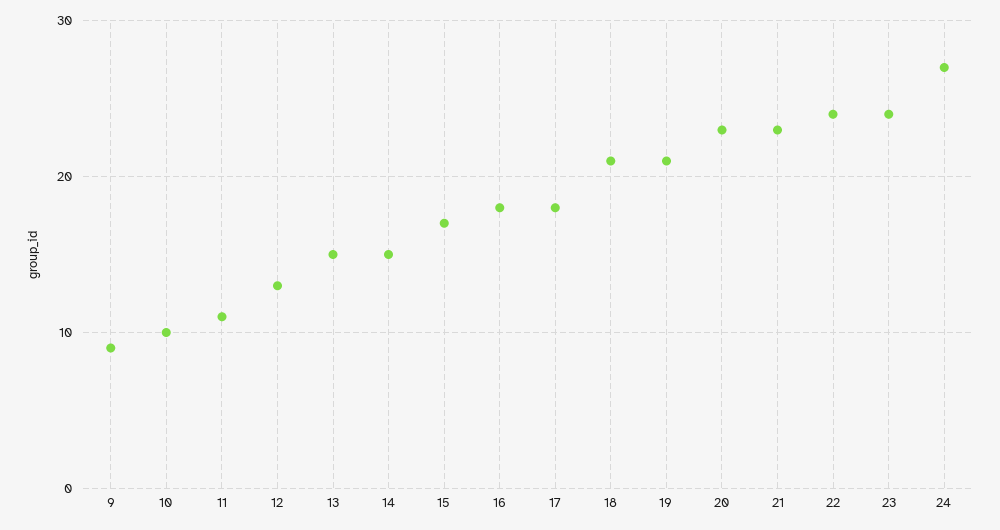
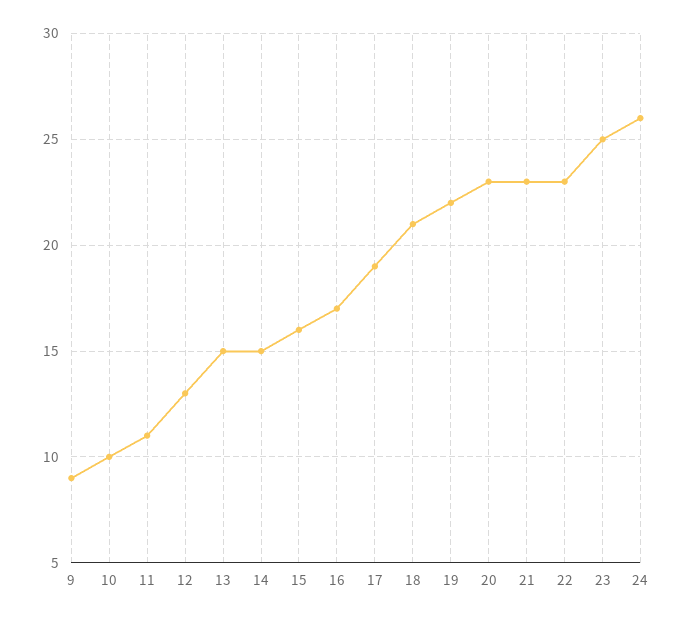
15: 17 -> 16
16: 18 -> 17
17: 18 -> 19
19: 21 -> 22
22: 24 -> 23
23: 24 -> 25
24: 27 -> 26

